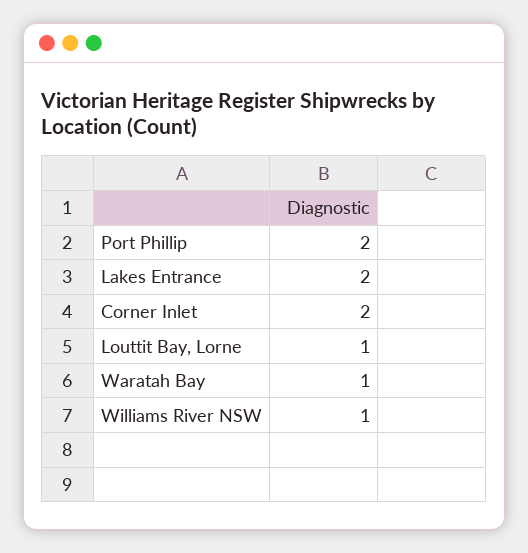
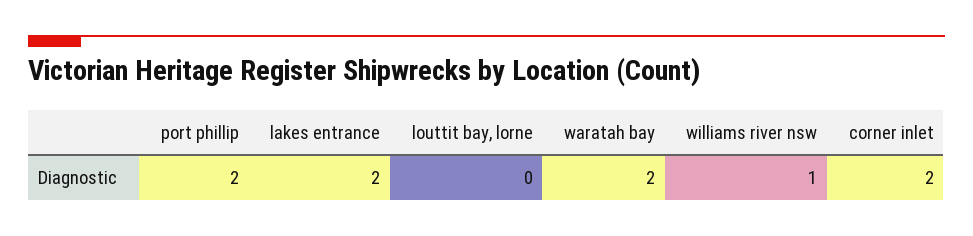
Louttit Bay, Lorne: 1 -> 0
Waratah Bay: 1 -> 2

